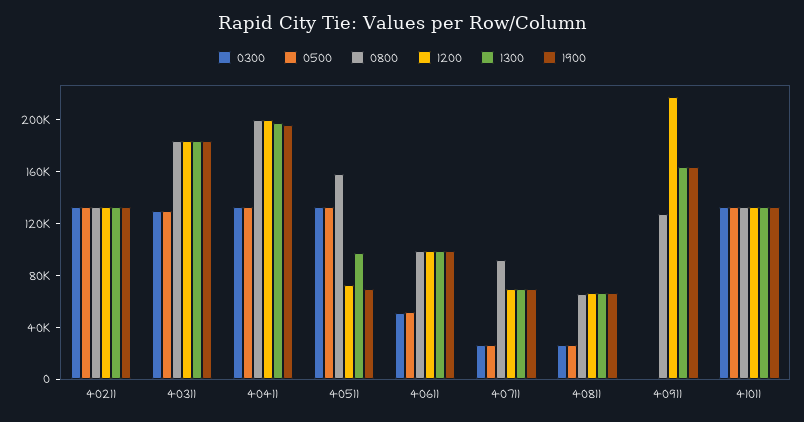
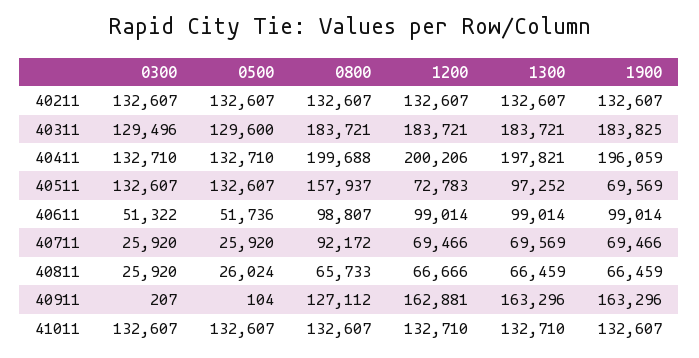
1200, 40911: 220000 -> 162881

